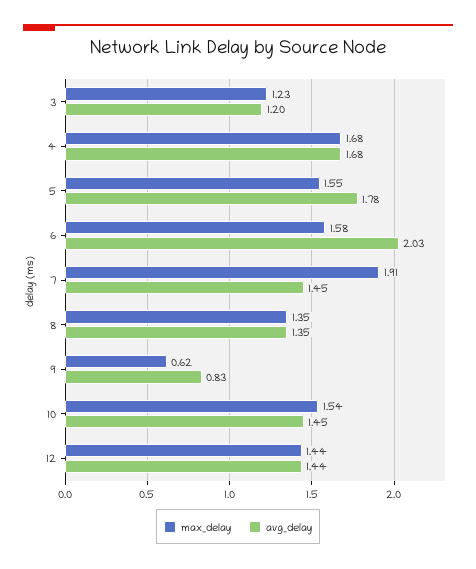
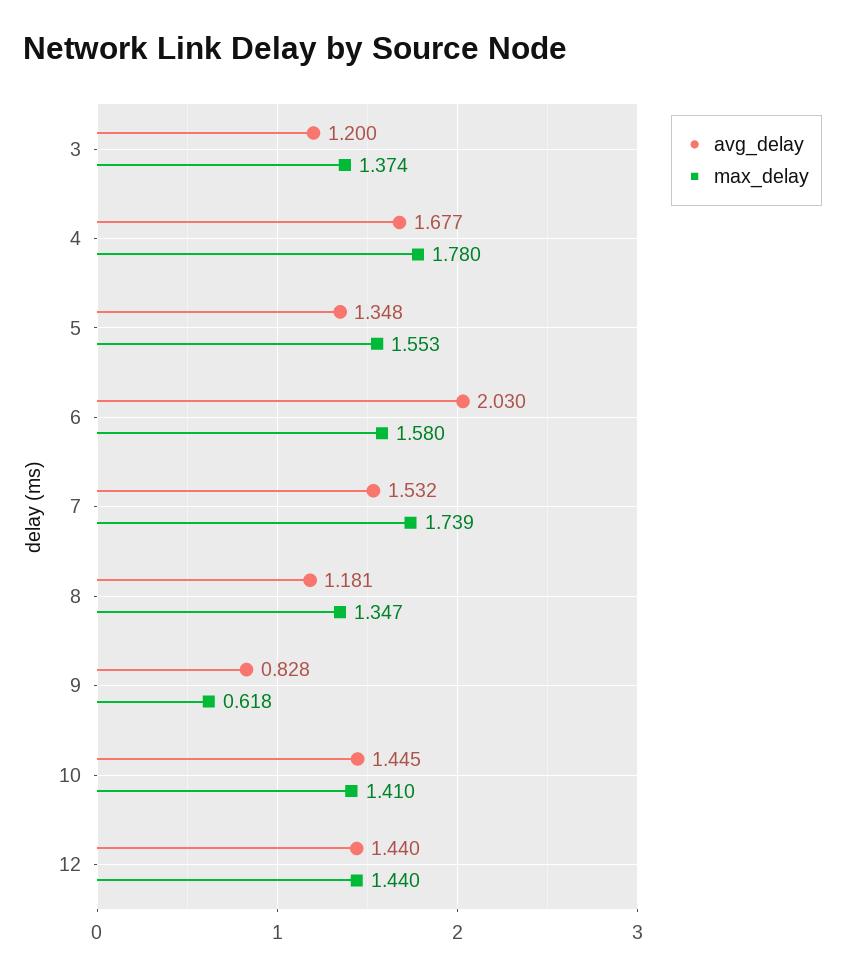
max_delay, 3: 1.23 -> 1.374
max_delay, 4: 1.68 -> 1.78
avg_delay, 5: 1.78 -> 1.348
max_delay, 7: 1.91 -> 1.739
avg_delay, 7: 1.45 -> 1.532
avg_delay, 8: 1.35 -> 1.181
max_delay, 10: 1.54 -> 1.41

